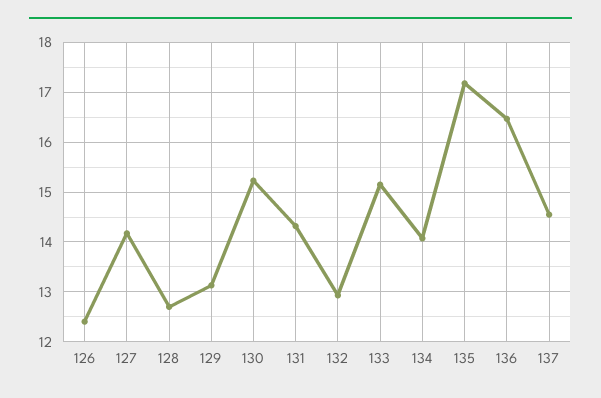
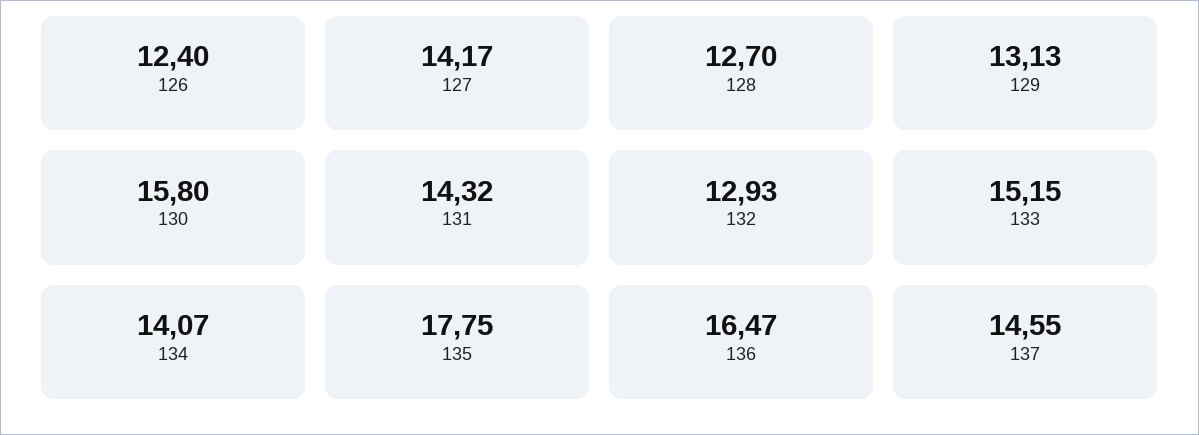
130: 15.2 -> 15.8
135: 17.2 -> 17.75

